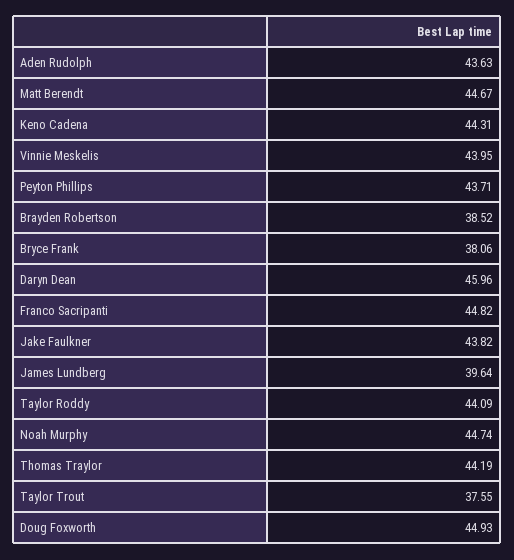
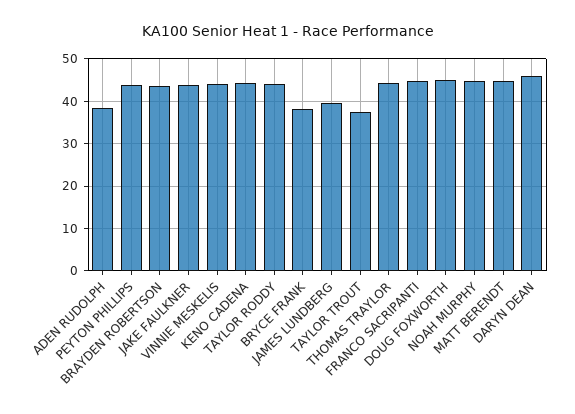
Aden Rudolph: 43.63 -> 38
Brayden Robertson: 38.52 -> 44

